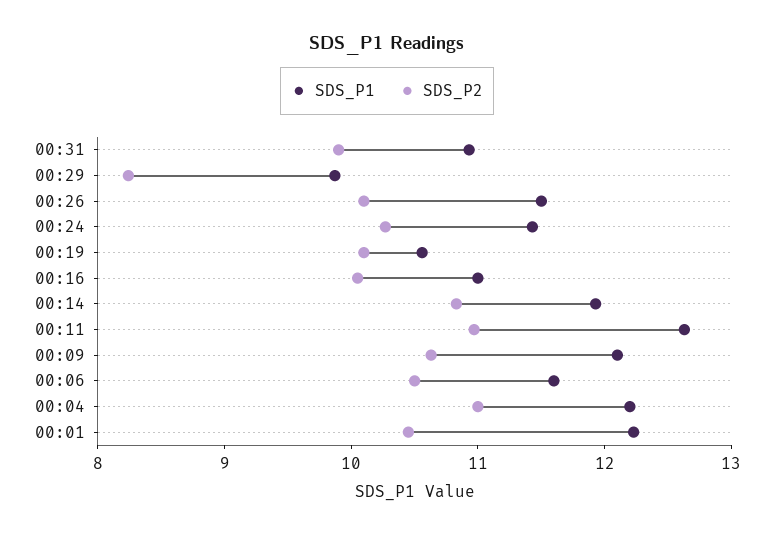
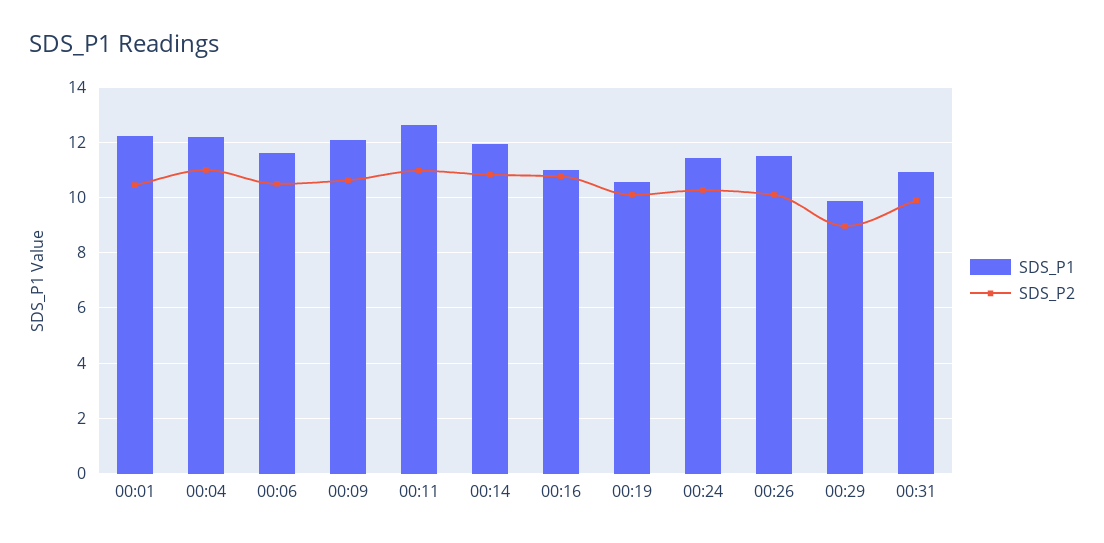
SDS_P2, 00:29: 8.2 -> 9
SDS_P2, 00:16: 10 -> 10.75

